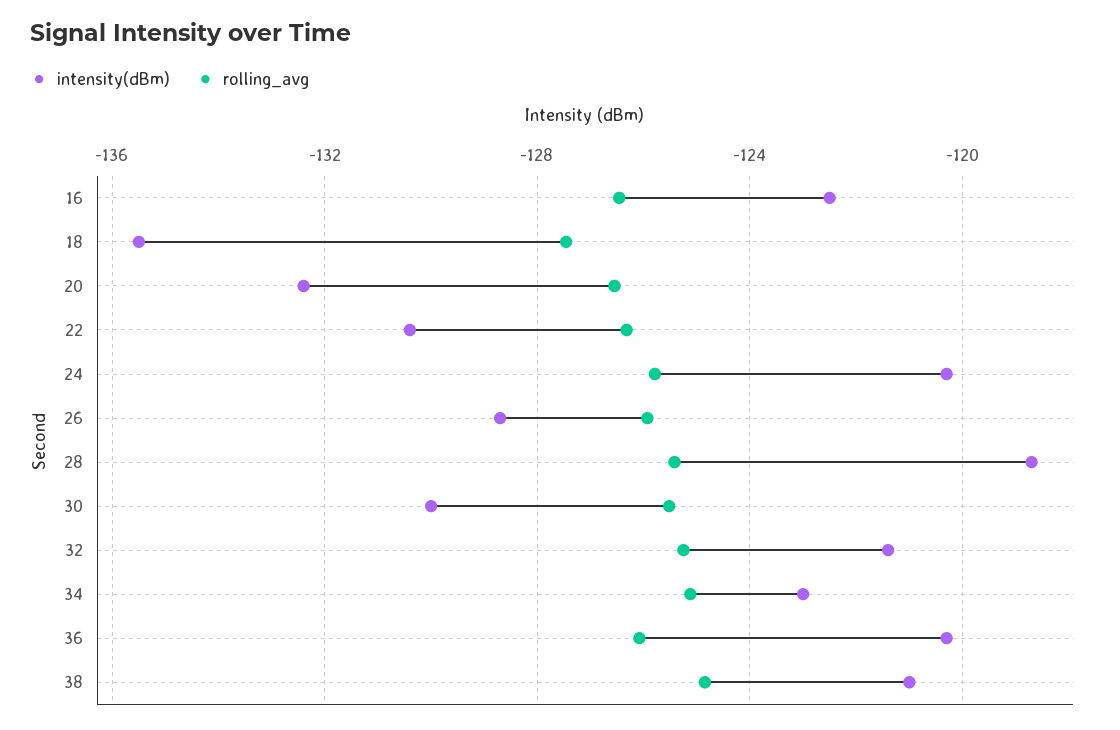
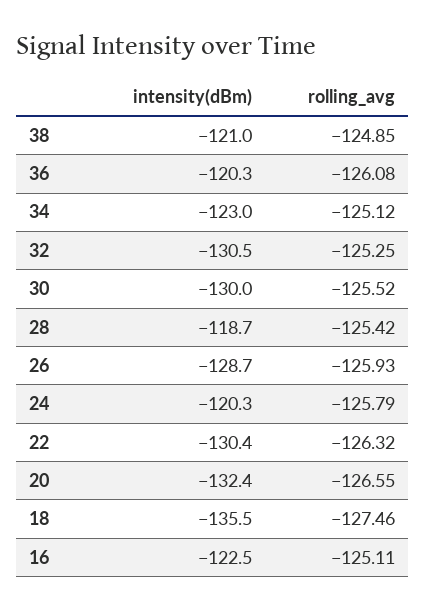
rolling_avg, 16: -126.5 -> -125.11
intensity(dBm), 32: -121.5 -> -130.5

